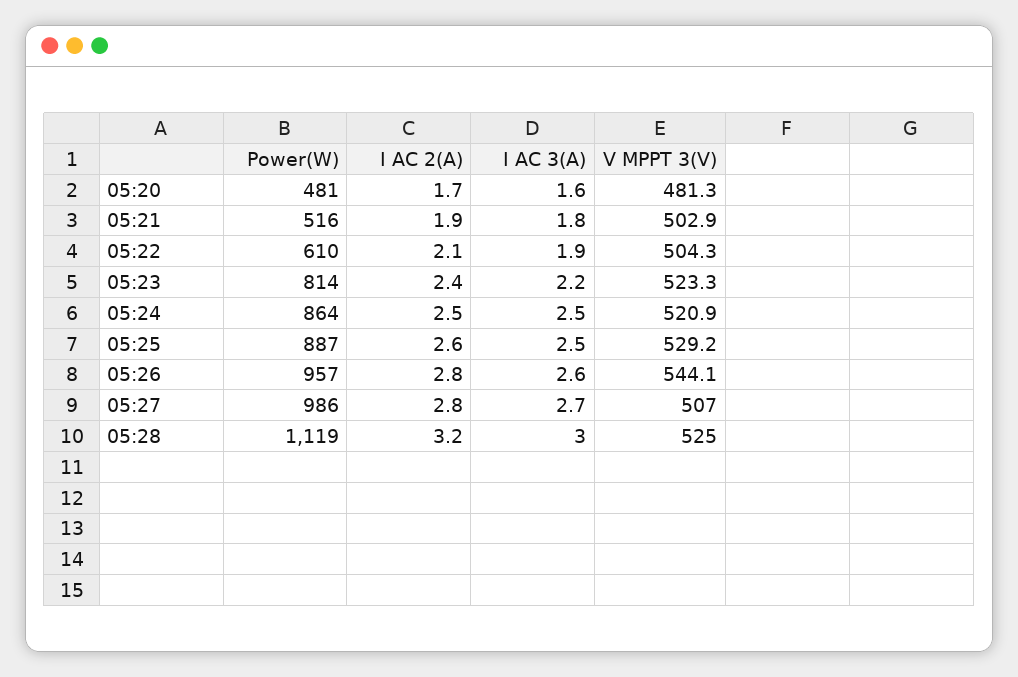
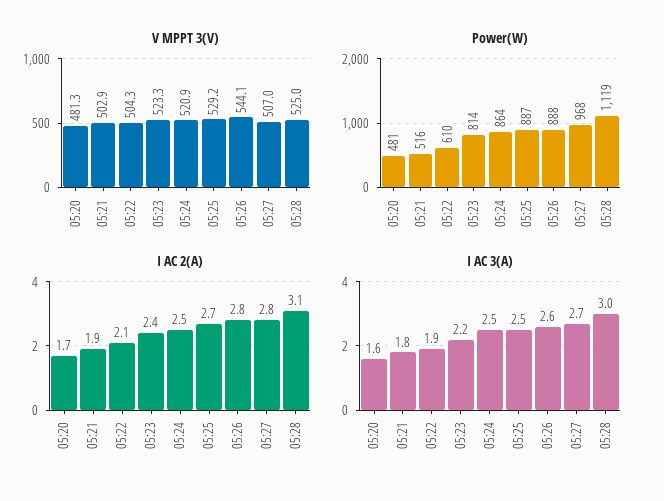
I AC 2(A), 05:25: 2.6 -> 2.7
Power(W), 05:26: 957 -> 888
Power(W), 05:27: 986 -> 968
I AC 2(A), 05:28: 3.2 -> 3.1

